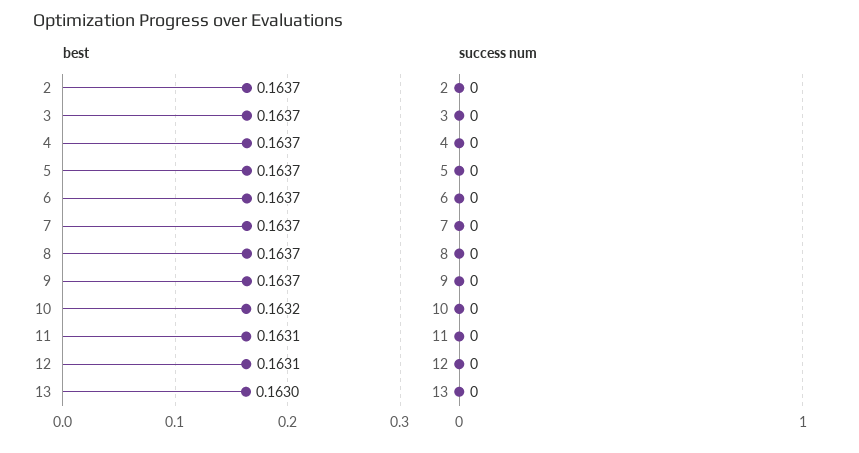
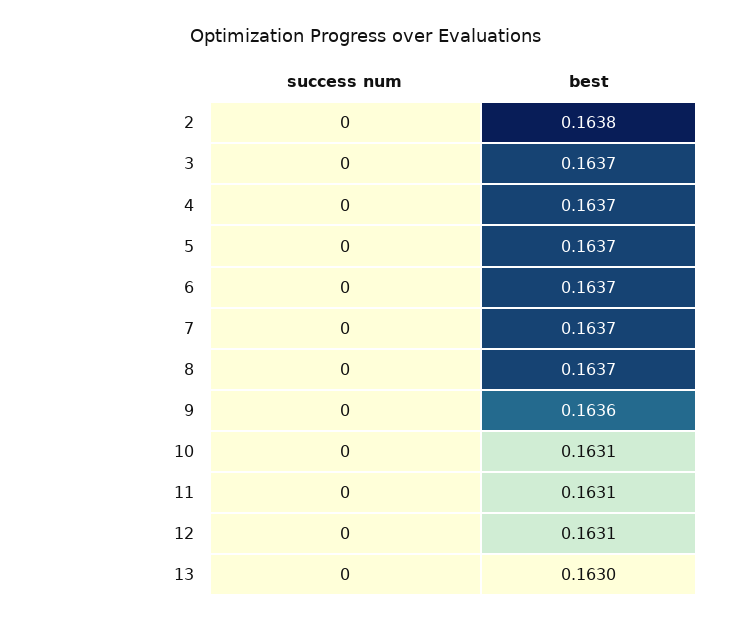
best, 2: 0.1637 -> 0.1638
best, 9: 0.1637 -> 0.1636
best, 10: 0.1632 -> 0.1631

